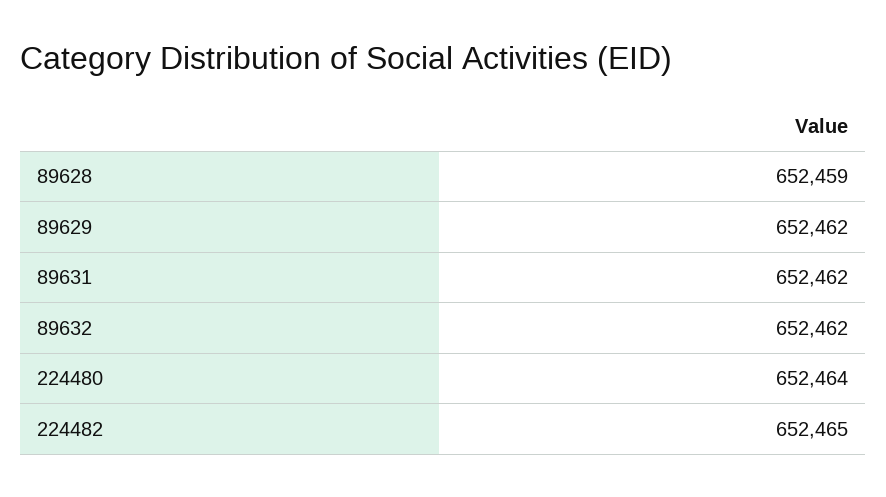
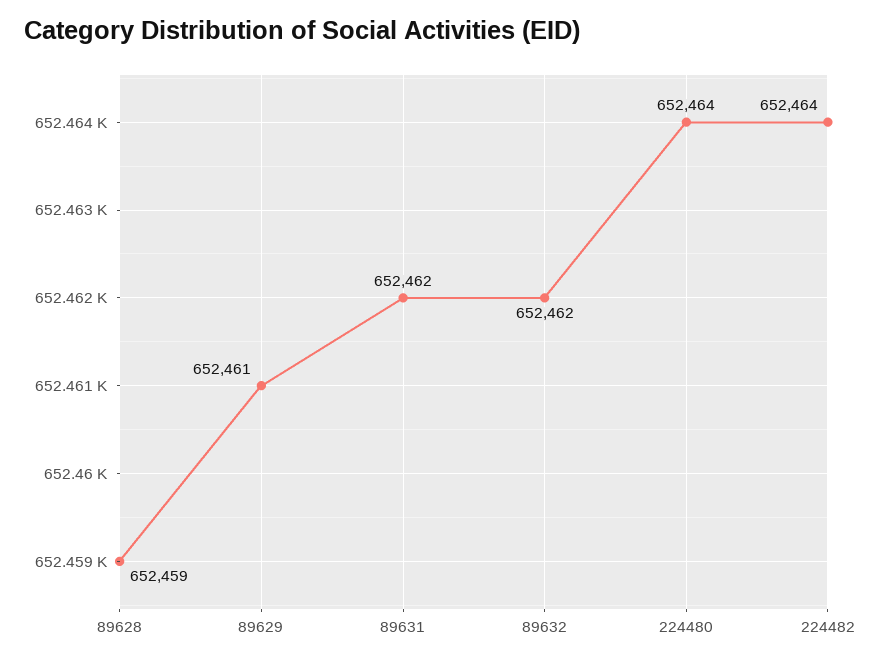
89629: 652462 -> 652461
224482: 652465 -> 652464

